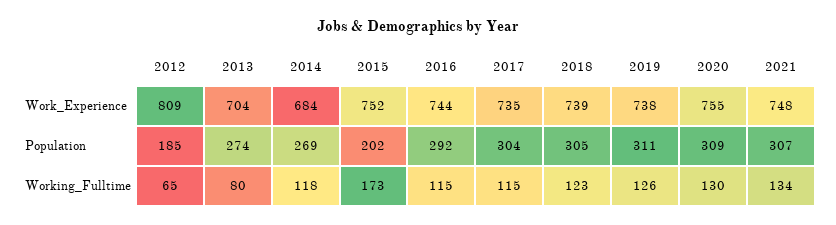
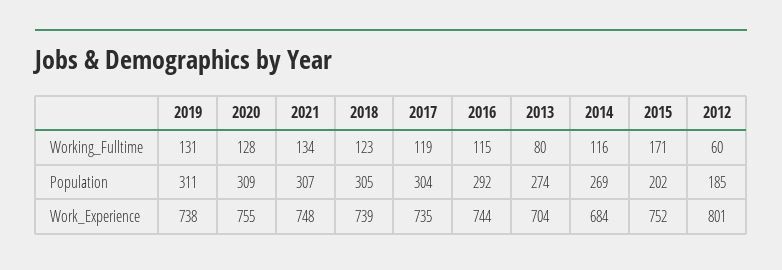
2012, Work_Experience: 809 -> 801
2012, Working_Fulltime: 65 -> 60
2014, Working_Fulltime: 118 -> 116
2015, Working_Fulltime: 173 -> 171
2017, Working_Fulltime: 115 -> 119
2019, Working_Fulltime: 126 -> 131
2020, Working_Fulltime: 130 -> 128

